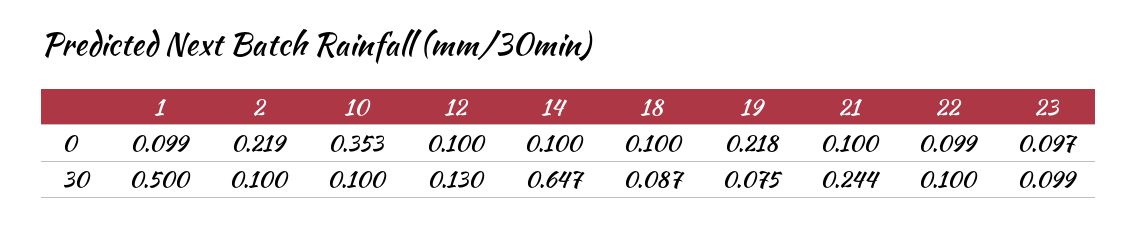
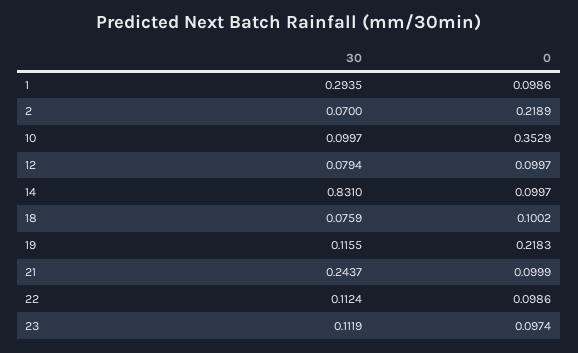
1, 30: 0.5 -> 0.2935
2, 30: 0.1 -> 0.07
12, 30: 0.13 -> 0.0794
14, 30: 0.647 -> 0.831
18, 30: 0.087 -> 0.0759
19, 30: 0.075 -> 0.1155
22, 30: 0.1 -> 0.1124
23, 30: 0.099 -> 0.1119

